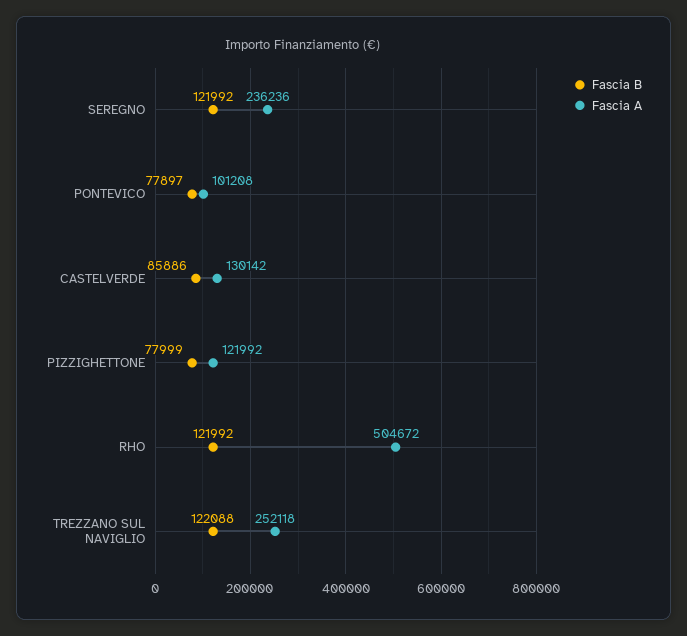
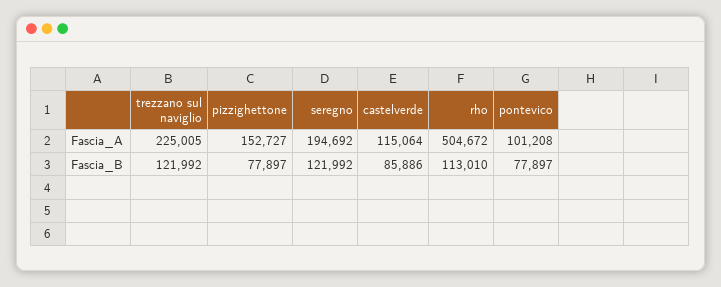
Fascia A, SEREGNO: 236236 -> 194692
Fascia A, CASTELVERDE: 130142 -> 115064
Fascia B, PIZZIGHETTONE: 77999 -> 77897
Fascia A, PIZZIGHETTONE: 121992 -> 152727
Fascia B, RHO: 121992 -> 113010
Fascia B, TREZZANO SUL NAVIGLIO: 122088 -> 121992
Fascia A, TREZZANO SUL NAVIGLIO: 252118 -> 225005

